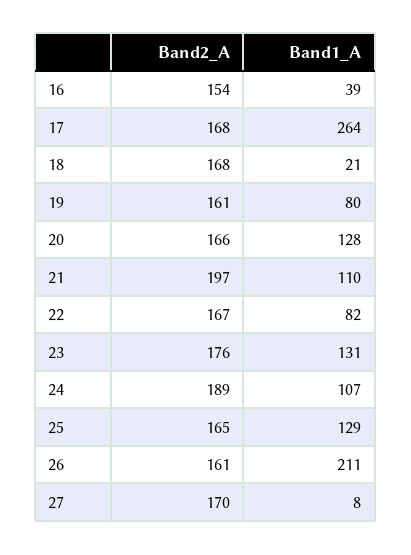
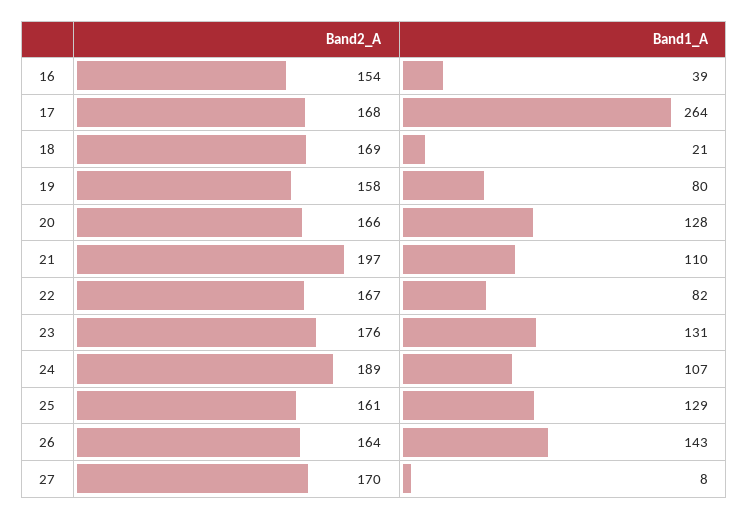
Band2_A, 18: 168 -> 169
Band2_A, 19: 161 -> 158
Band2_A, 25: 165 -> 161
Band2_A, 26: 161 -> 164
Band1_A, 26: 211 -> 143

